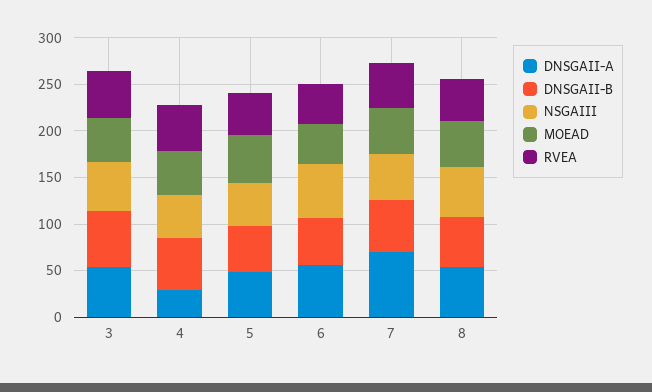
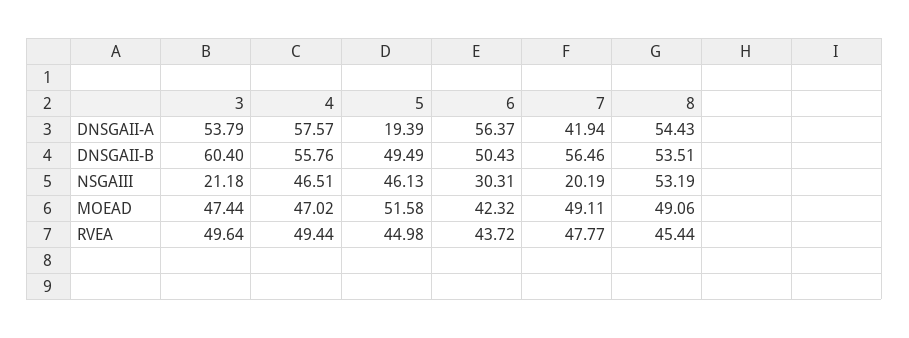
NSGAIII, 3: 50 -> 21.18
DNSGAII-A, 4: 30 -> 57.57
DNSGAII-A, 5: 50 -> 19.39
NSGAIII, 6: 60 -> 30.31
DNSGAII-A, 7: 70 -> 41.94
NSGAIII, 7: 50 -> 20.19

